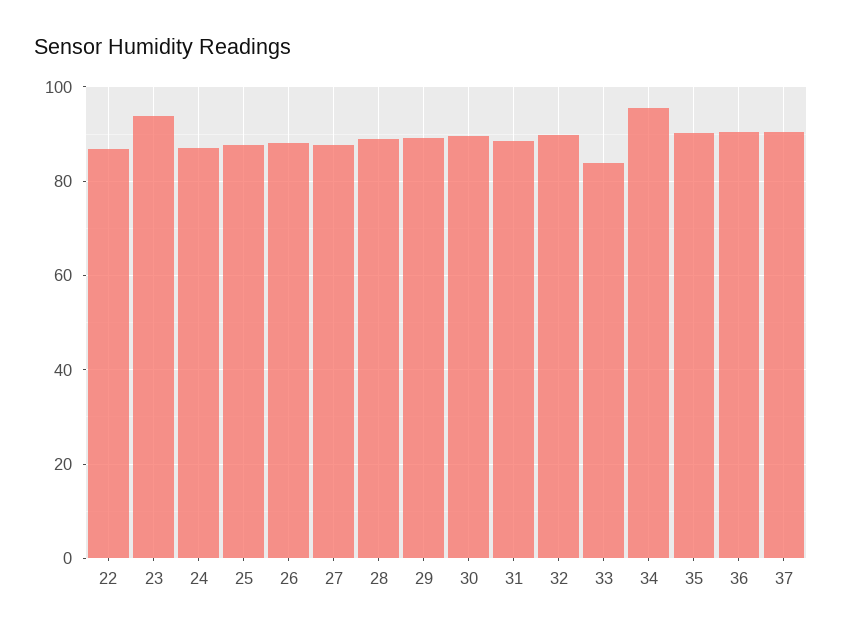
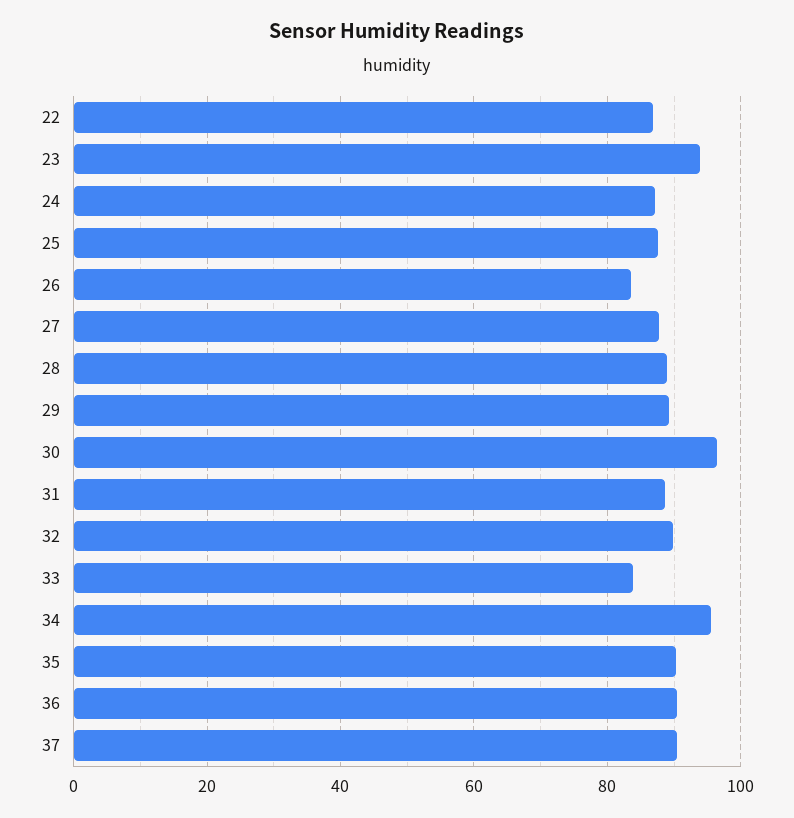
26: 88 -> 84
30: 90 -> 96

